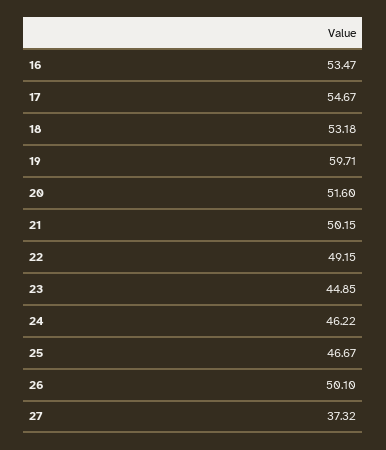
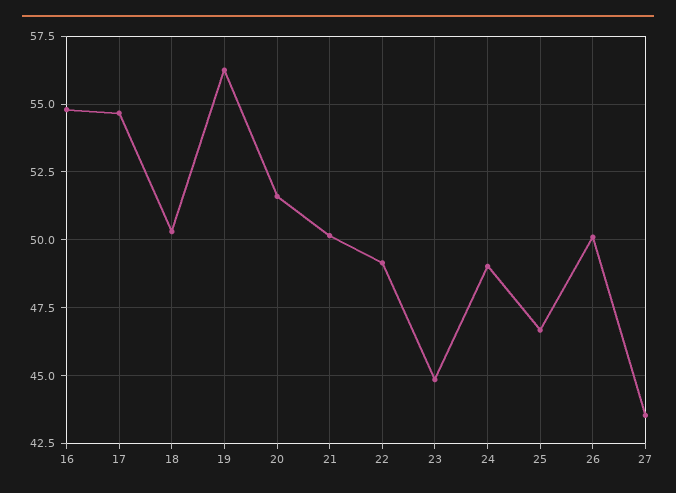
16: 53.47 -> 54.75
18: 53.18 -> 50.25
19: 59.71 -> 56.25
24: 46.22 -> 49
27: 37.32 -> 43.5

